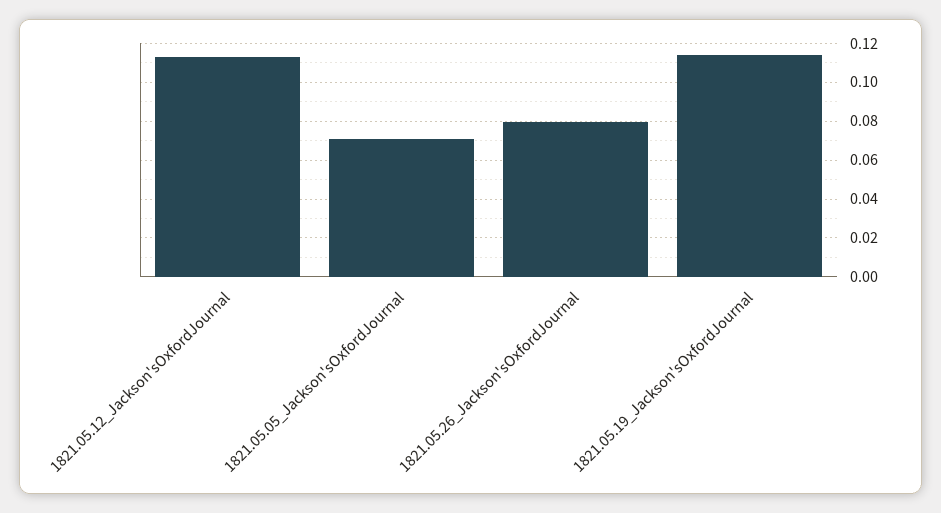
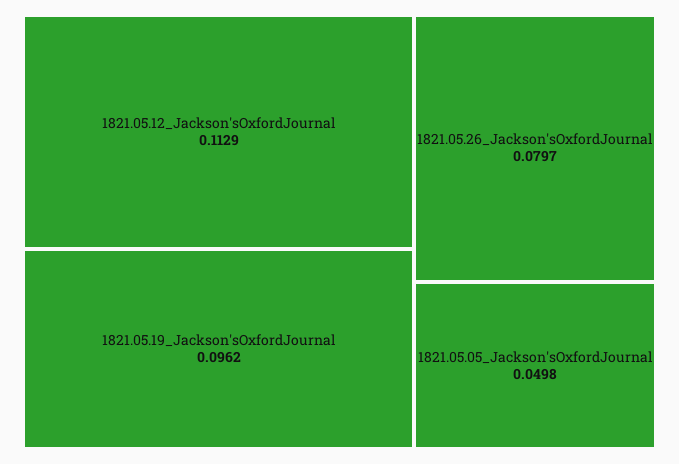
1821.05.05_Jackson'sOxfordJournal: 0.07 -> 0.0498
1821.05.19_Jackson'sOxfordJournal: 0.115 -> 0.0962

